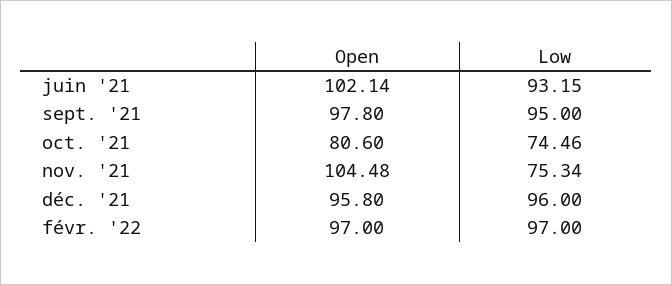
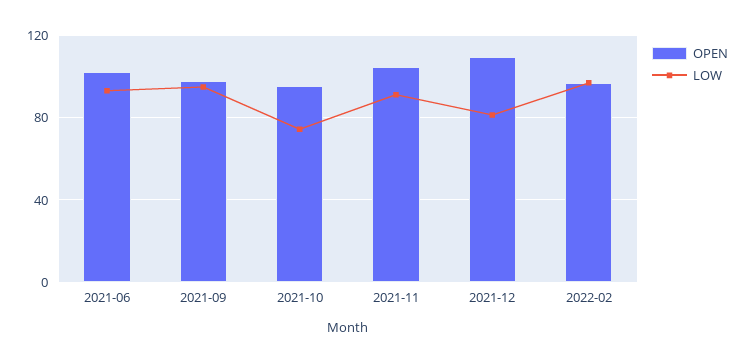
Open, oct. '21: 80.6 -> 95
Low, nov. '21: 75.34 -> 90
Open, déc. '21: 95.8 -> 110
Low, déc. '21: 96 -> 80

